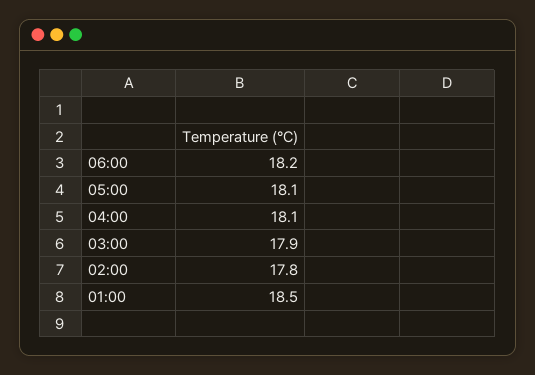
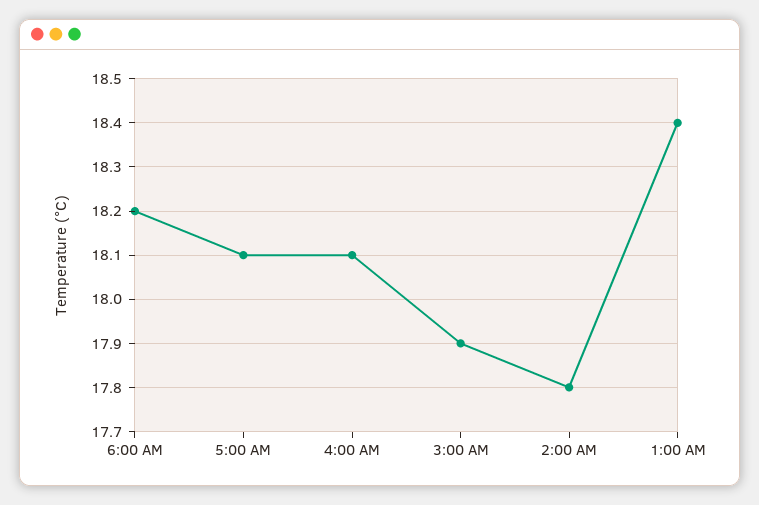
01:00: 18.5 -> 18.4

